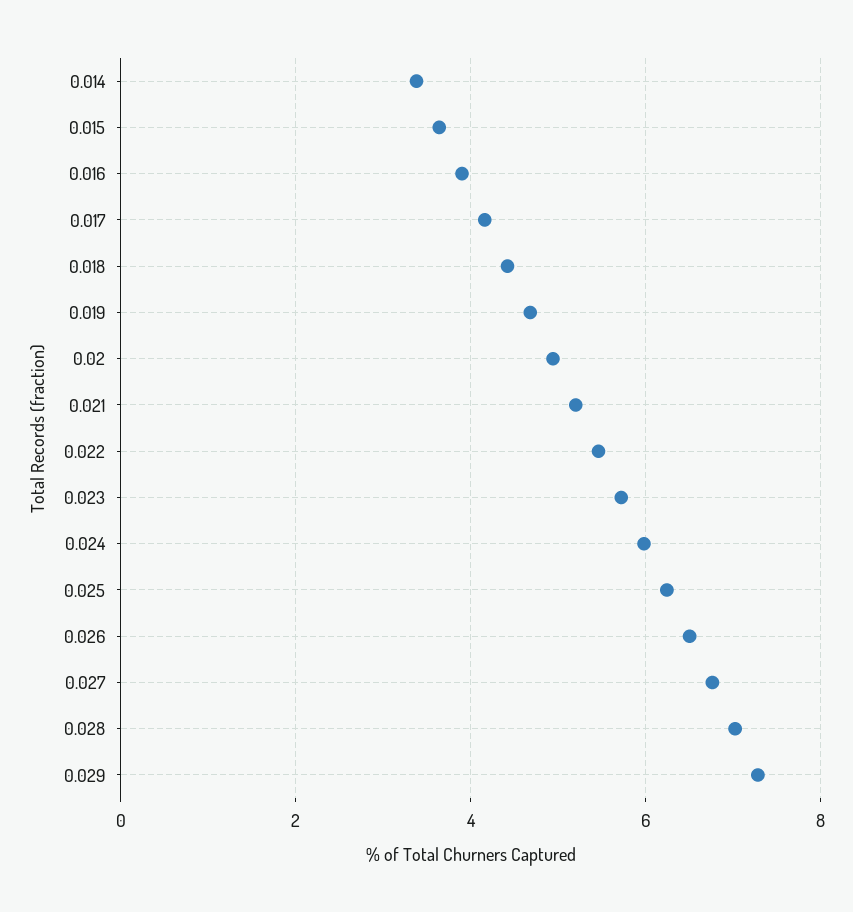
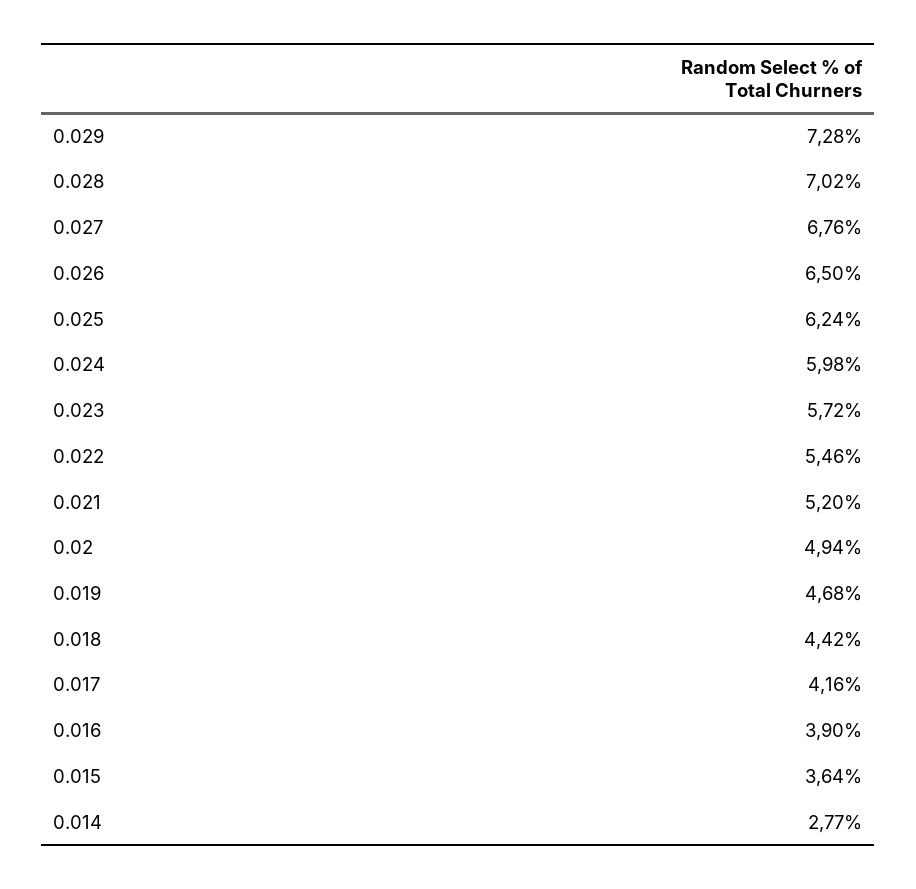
0.014: 3.4 -> 2.77

